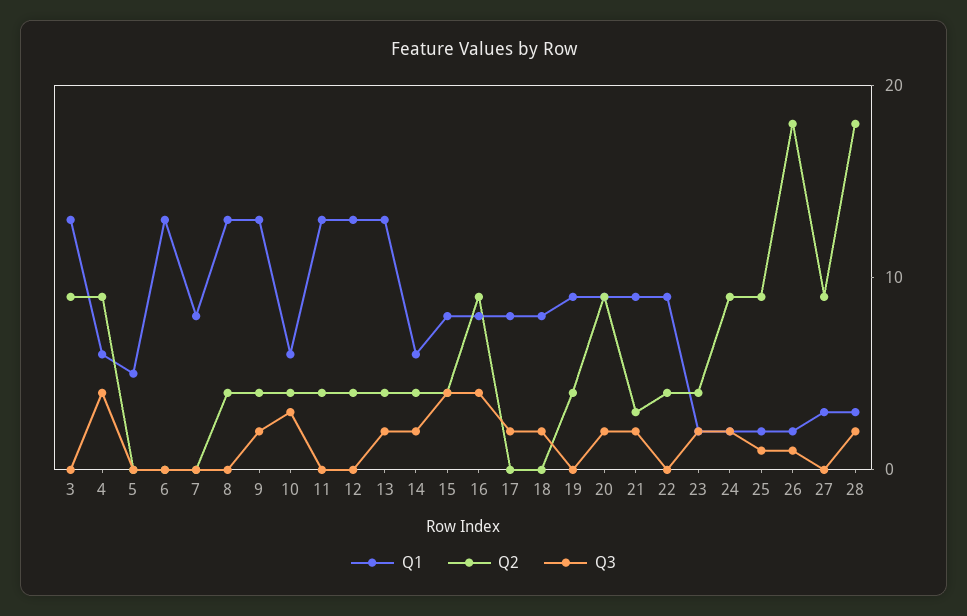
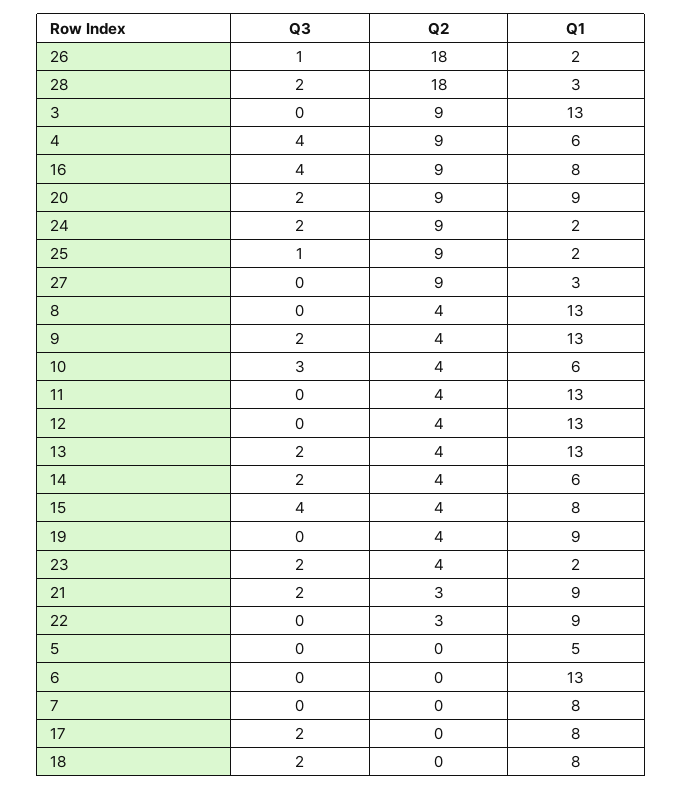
Q2, 22: 4 -> 3

